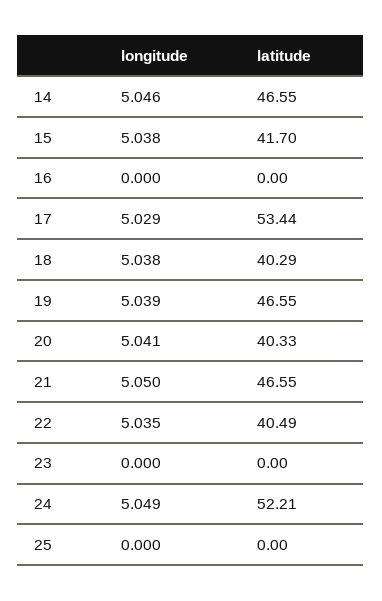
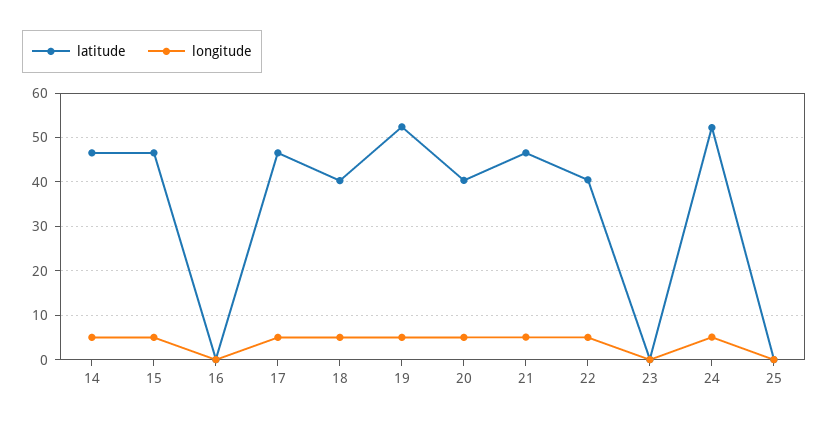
latitude, 15: 41.7 -> 46
latitude, 17: 53.44 -> 46
latitude, 19: 46.55 -> 52

